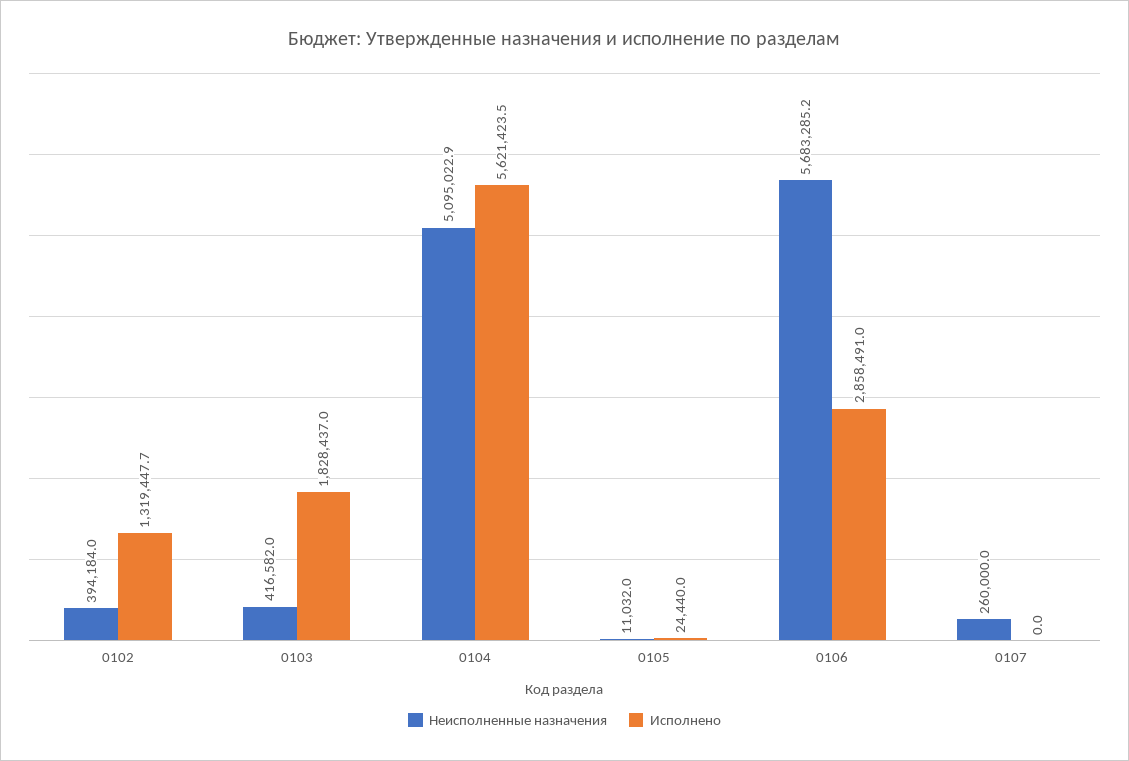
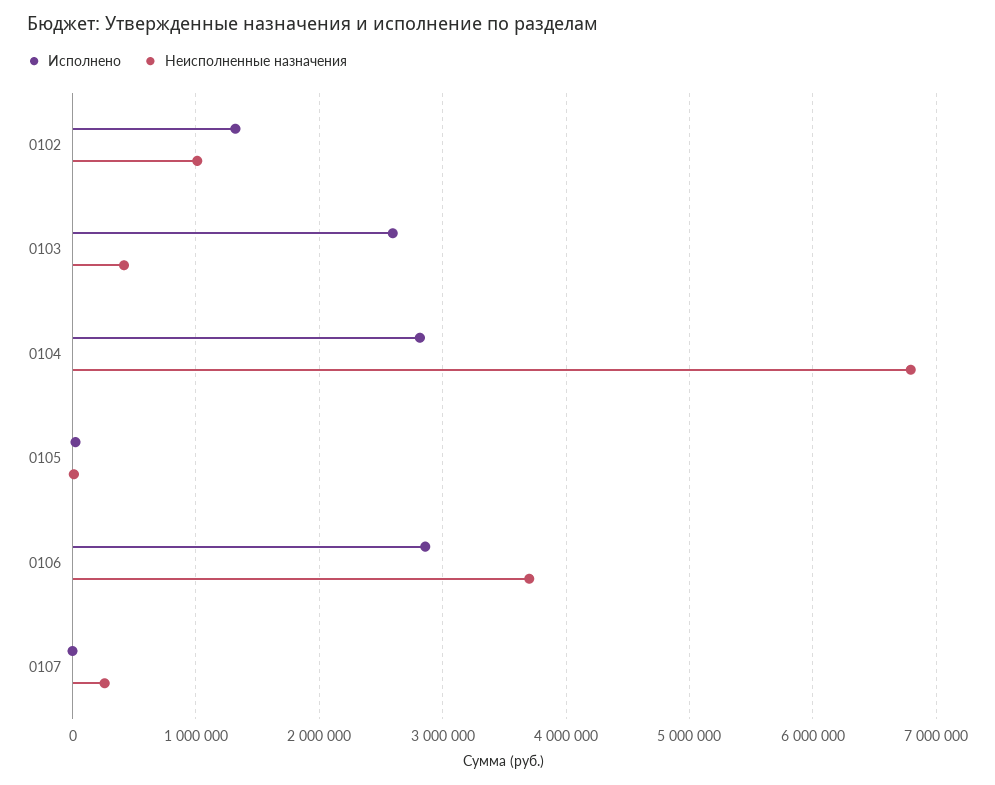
Неисполненные назначения, 0102: 394184 -> 1000000
Исполнено, 0103: 1828437 -> 2600000
Неисполненные назначения, 0104: 5095022.9 -> 6800000
Исполнено, 0104: 5621423.5 -> 2800000
Неисполненные назначения, 0106: 5683285.2 -> 3700000

